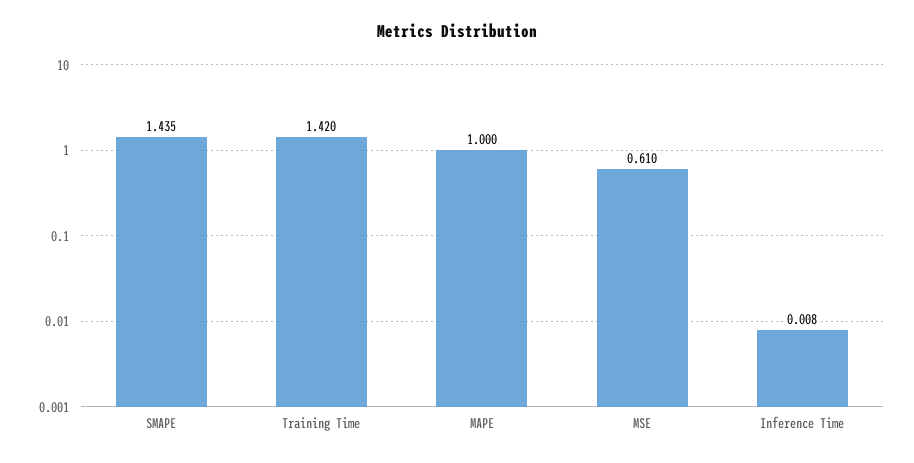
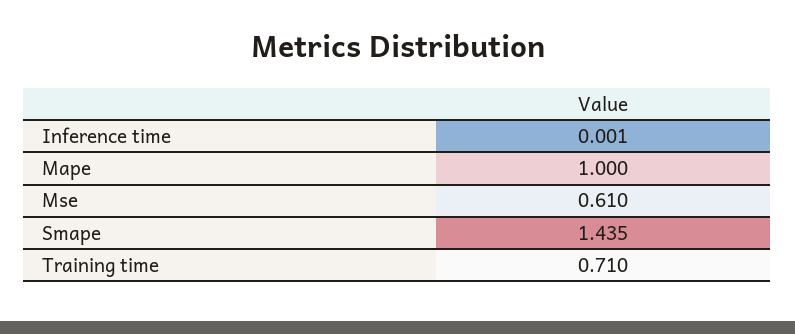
Training Time: 1.42 -> 0.71
Inference Time: 0.008 -> 0.001

